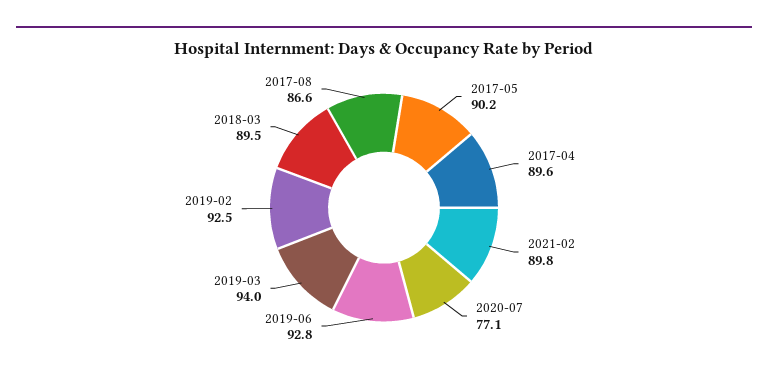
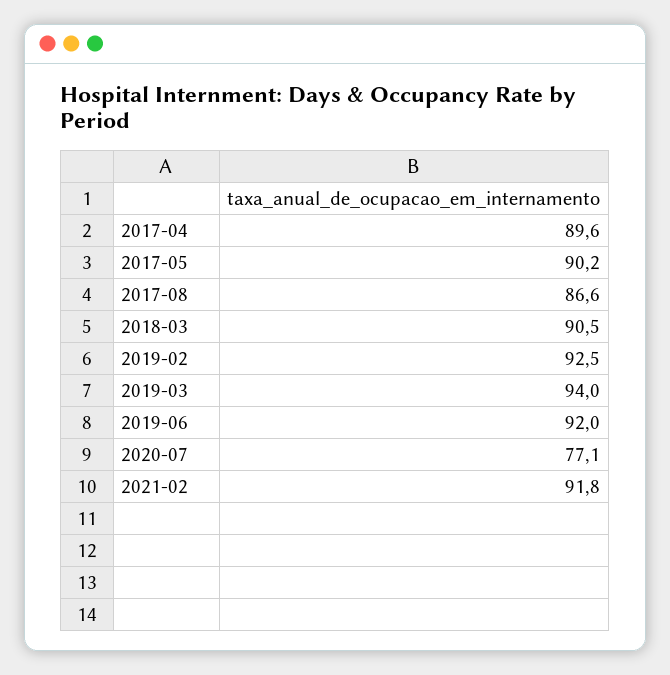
2021-02: 89.8 -> 91.8
2019-06: 92.8 -> 92
2018-03: 89.5 -> 90.5

